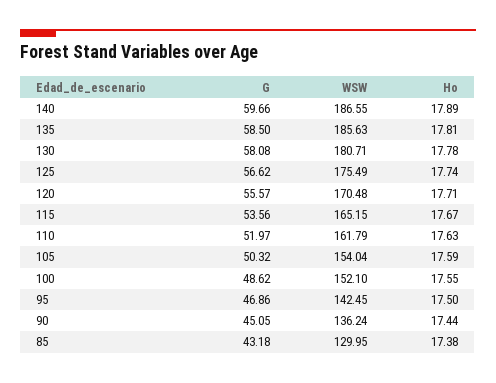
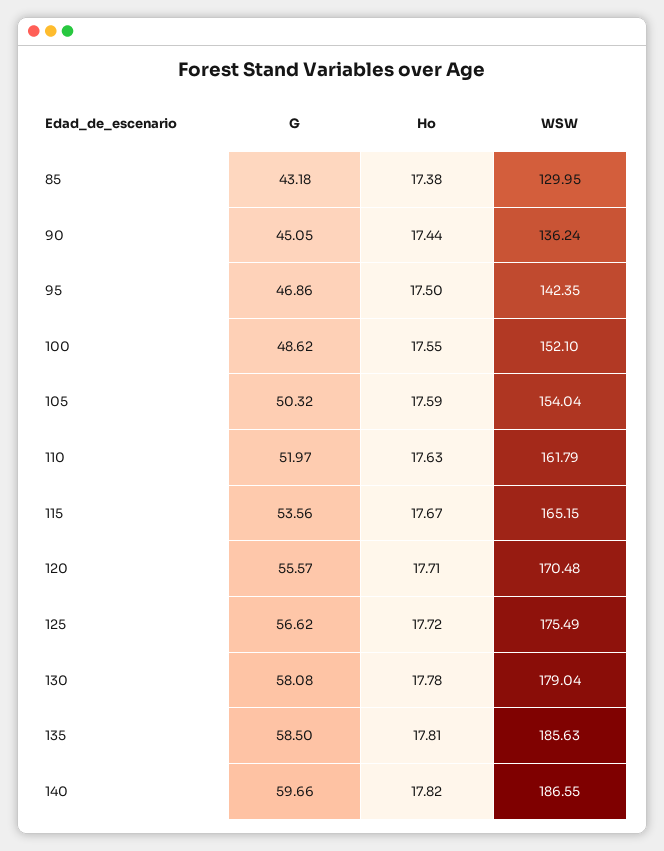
Ho, 140: 17.89 -> 17.82
WSW, 130: 180.71 -> 179.04
Ho, 125: 17.74 -> 17.72
WSW, 95: 142.45 -> 142.35

